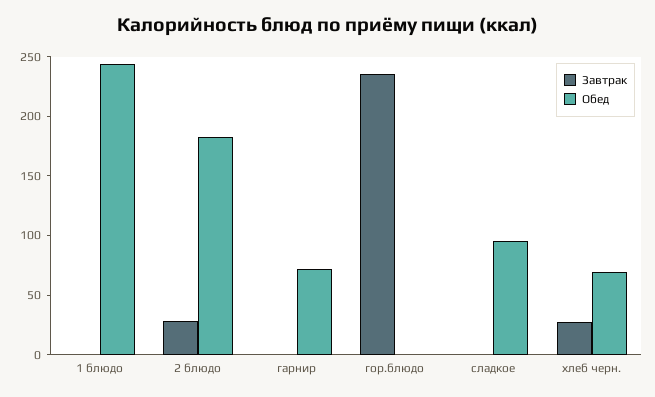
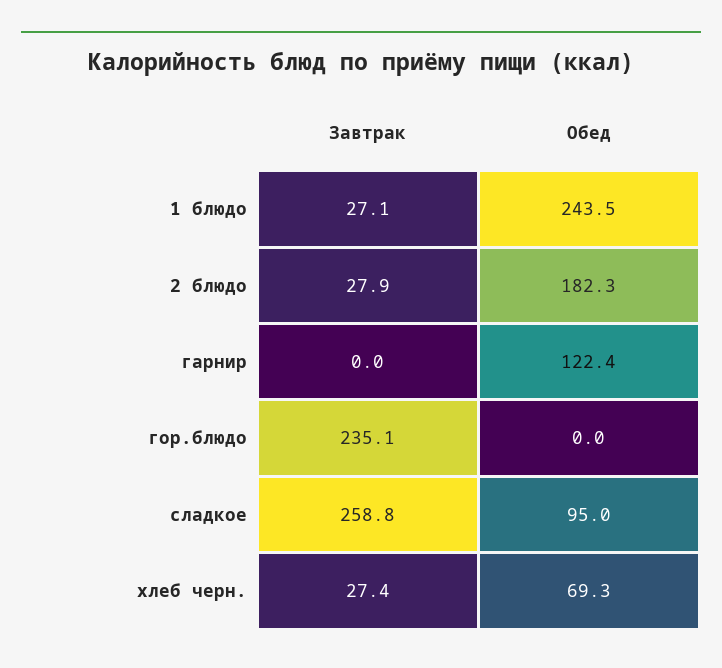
Завтрак, 1 блюдо: 0 -> 27.1
Обед, гарнир: 70 -> 122.4
Завтрак, сладкое: 0 -> 258.8

